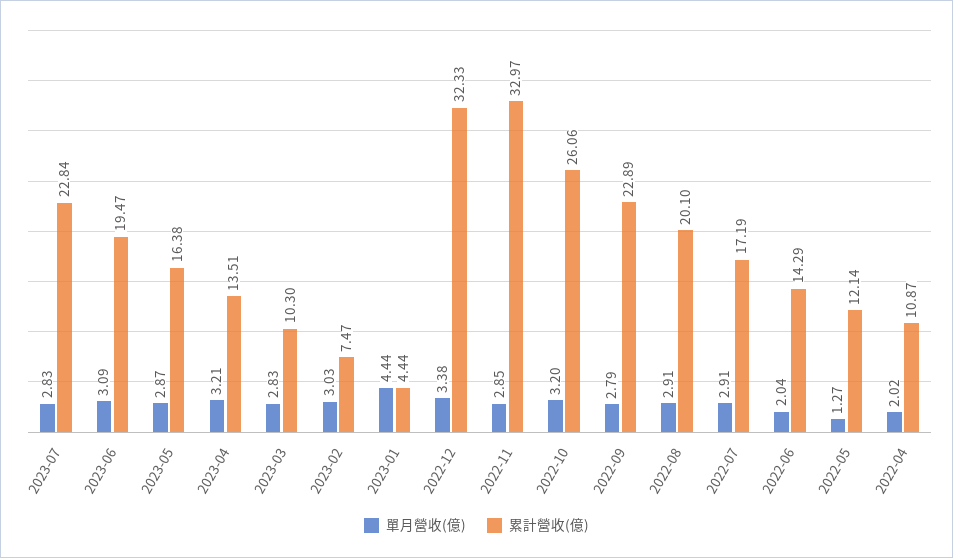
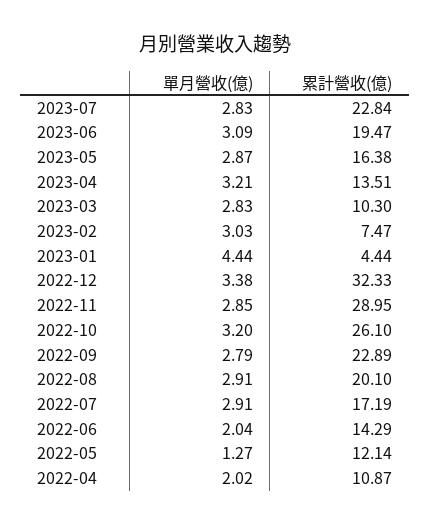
累計營收(億), 2022-11: 32.97 -> 28.95
累計營收(億), 2022-10: 26.06 -> 26.1

